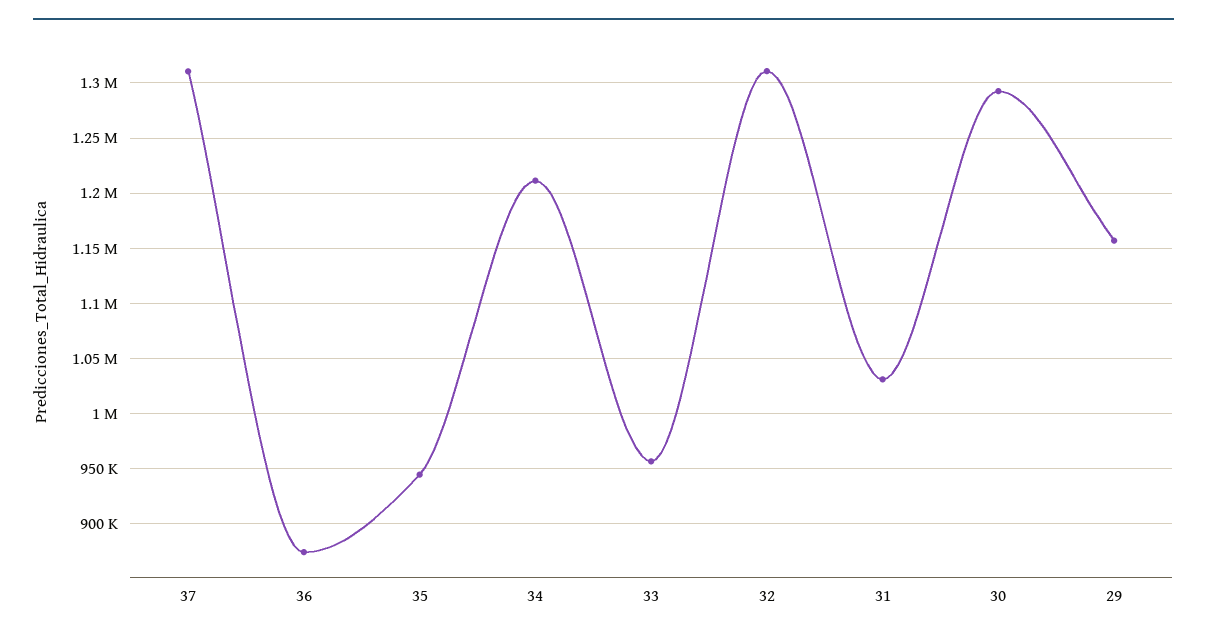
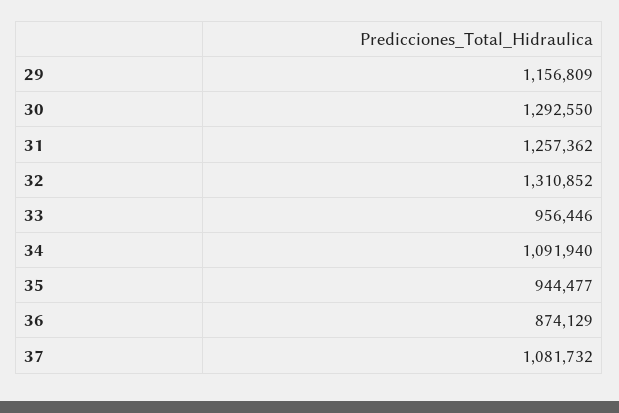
37: 1310000 -> 1081732
34: 1210000 -> 1091940
31: 1030000 -> 1257362

